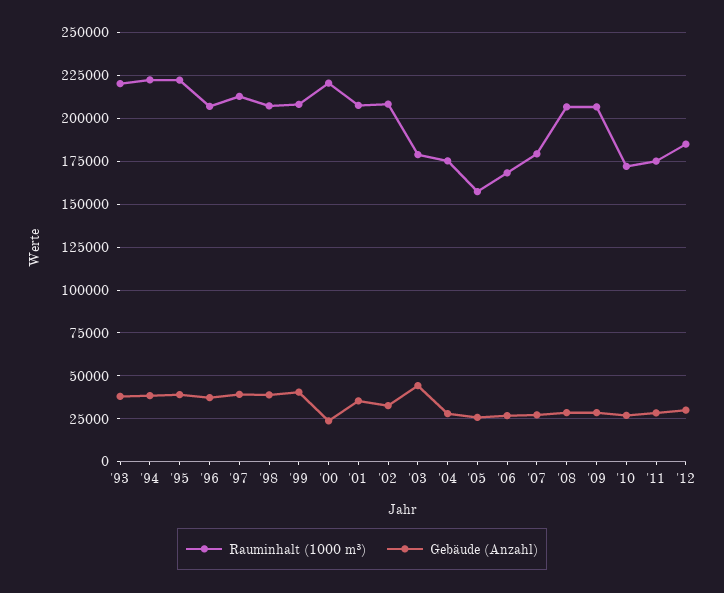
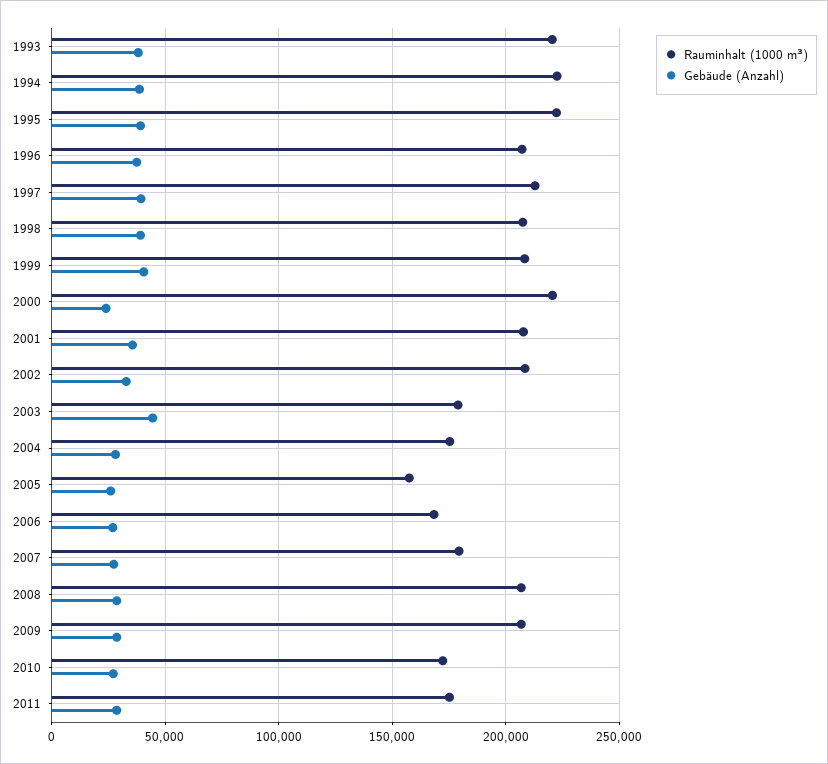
Rauminhalt (1000 m³), '12: 185000 -> none
Gebäude (Anzahl), '12: 30000 -> none

